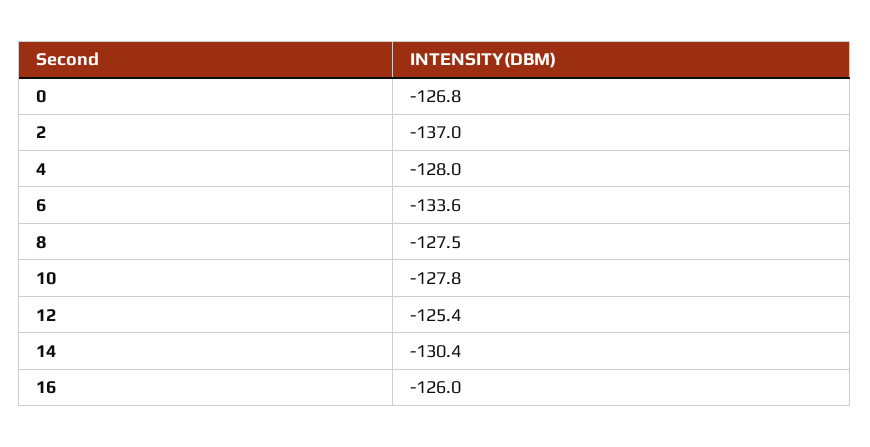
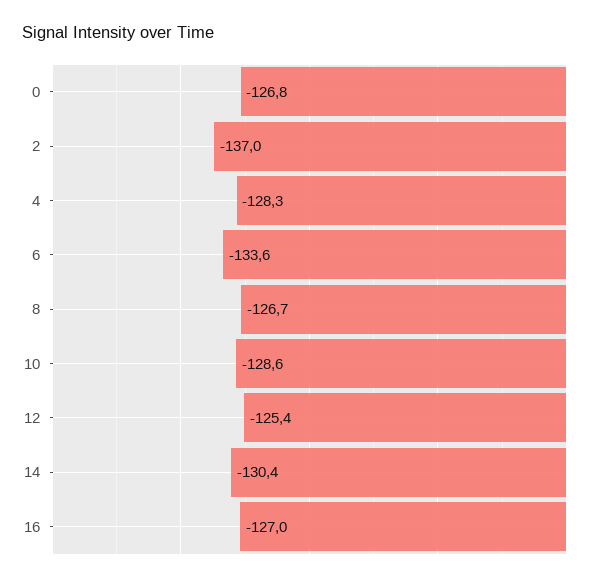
4: -128 -> -128.3
8: -127.5 -> -126.7
10: -127.8 -> -128.6
16: -126 -> -127

